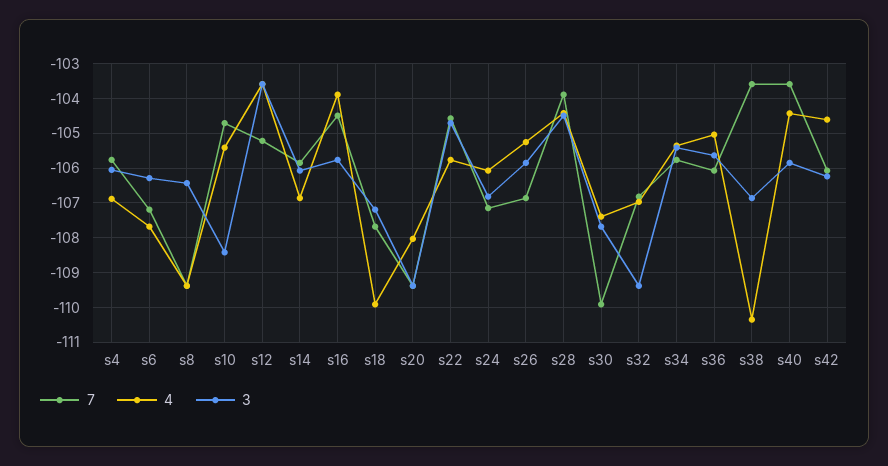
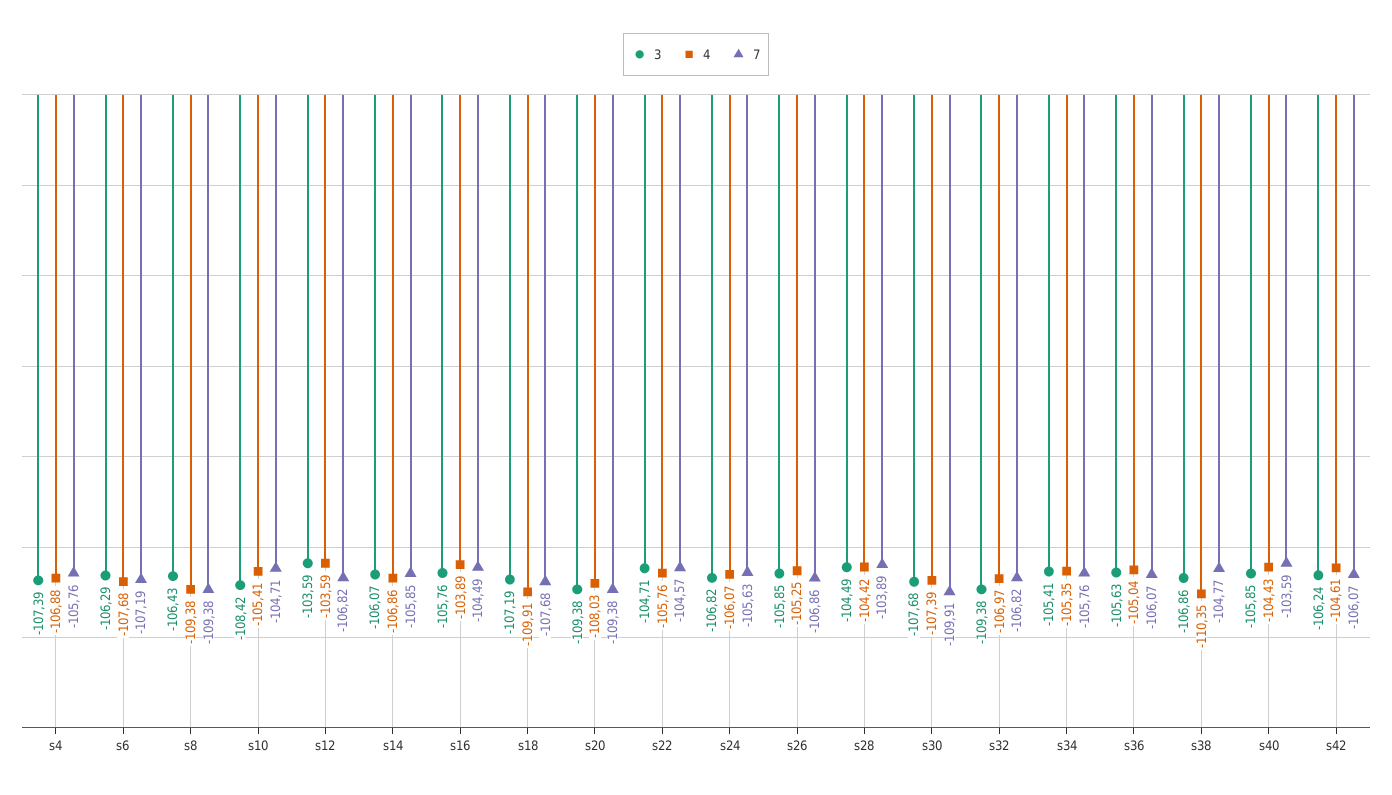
3, s4: -106 -> -107.39
7, s12: -105.2 -> -106.82
7, s24: -107.2 -> -105.63
7, s38: -103.6 -> -104.77

